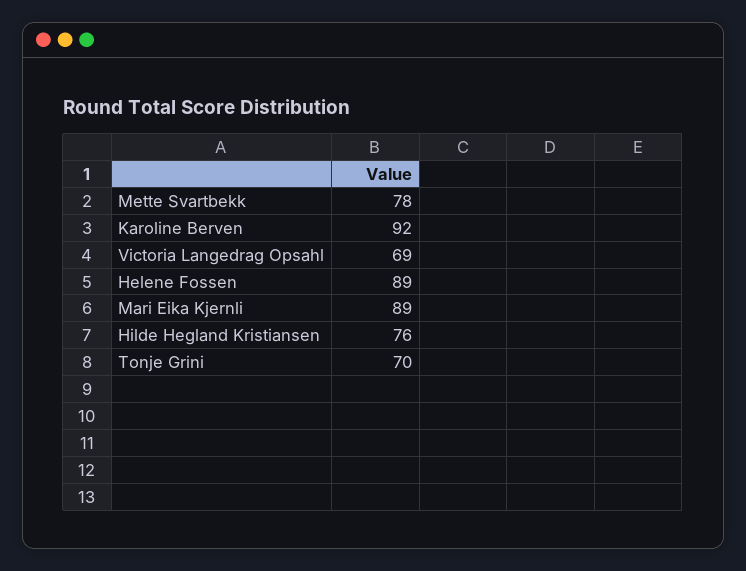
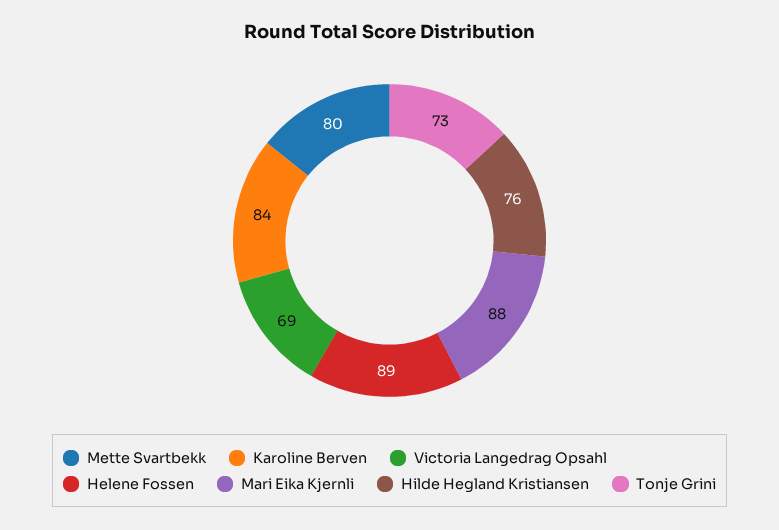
Mette Svartbekk: 78 -> 80
Karoline Berven: 92 -> 84
Mari Eika Kjernli: 89 -> 88
Tonje Grini: 70 -> 73

